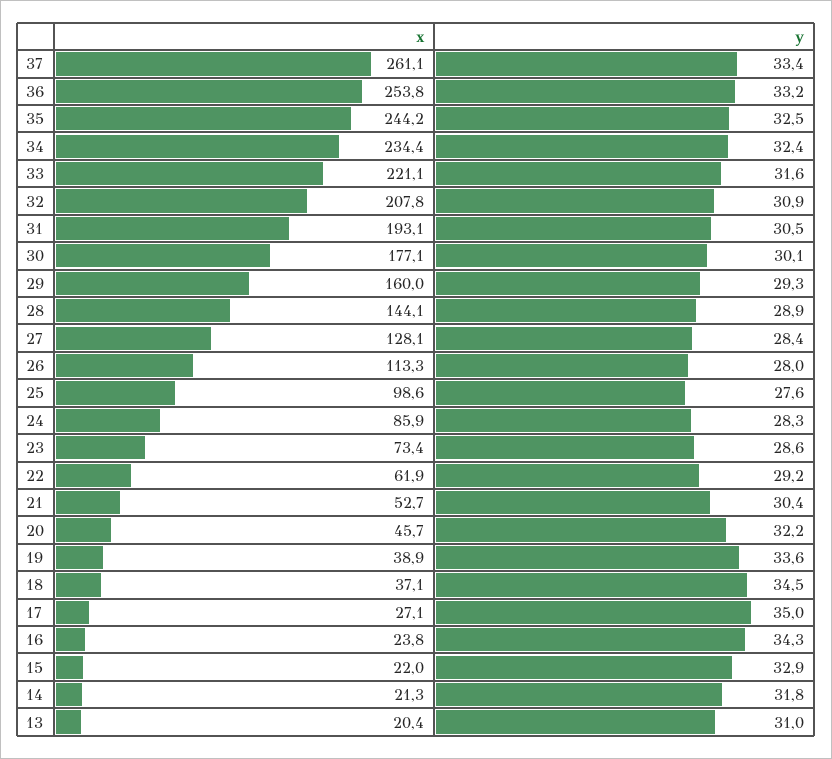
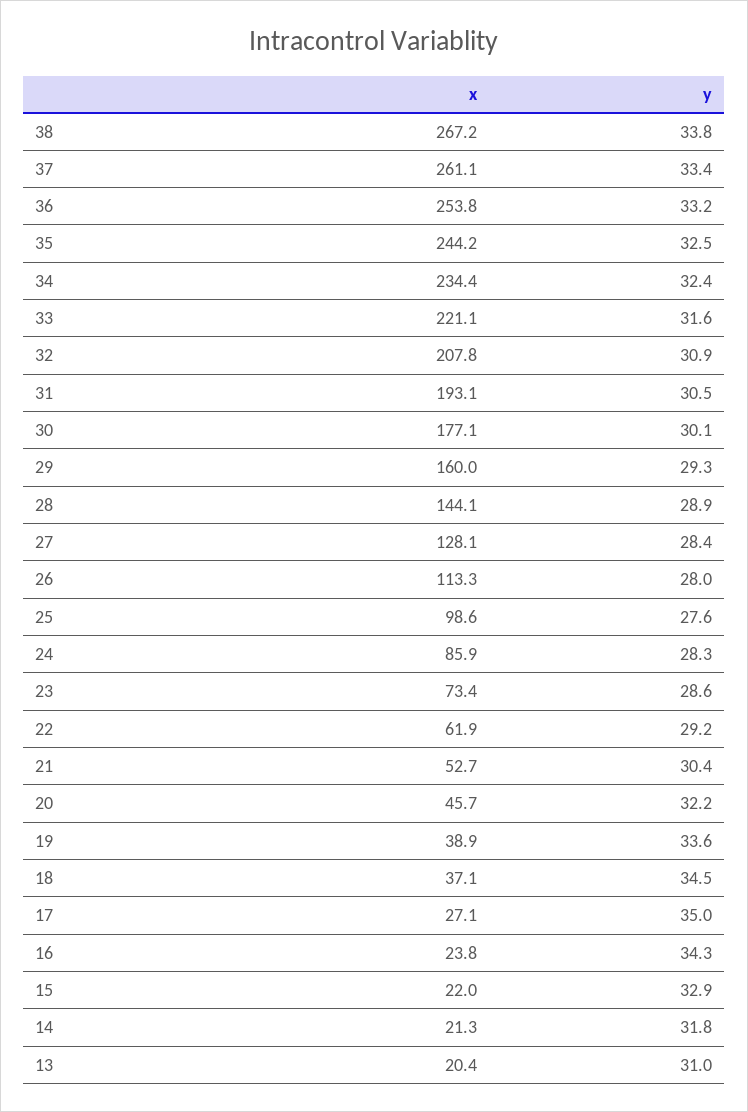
x, 38: none -> 267.2
y, 38: none -> 33.8

